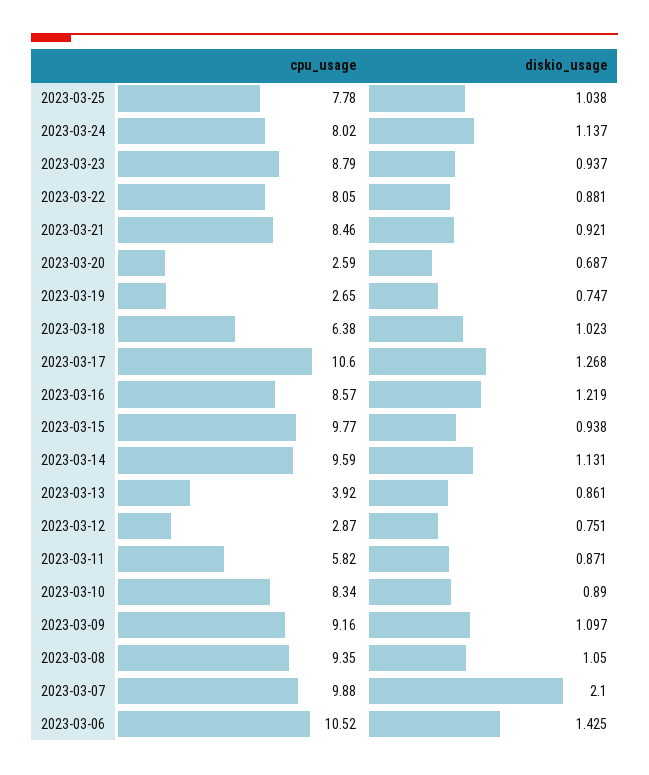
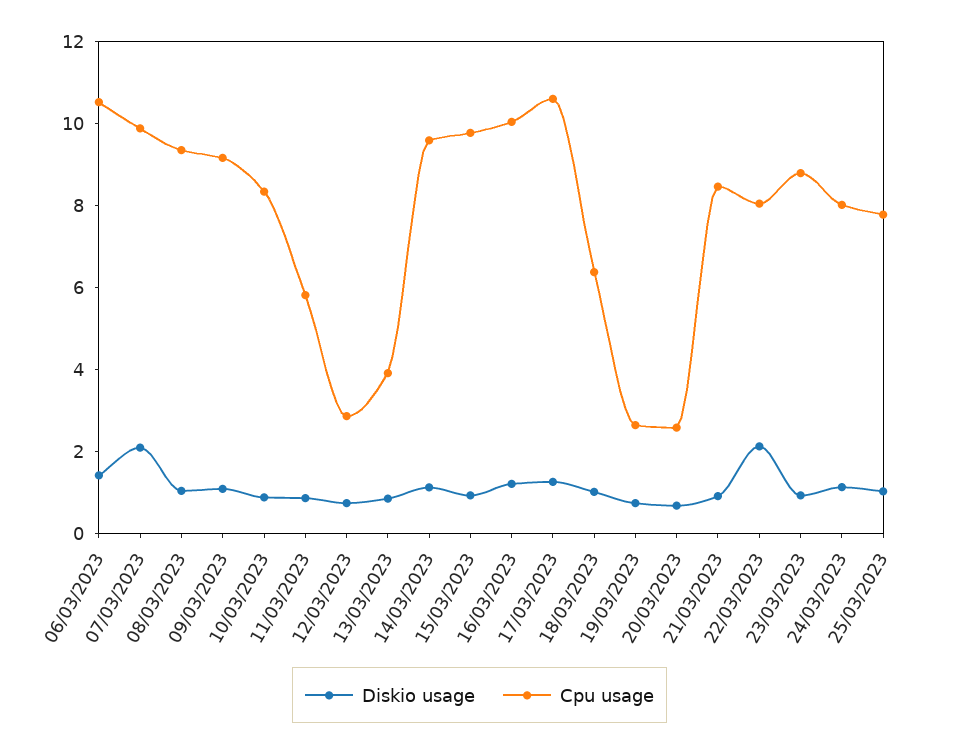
diskio_usage, 2023-03-22: 0.881 -> 2
cpu_usage, 2023-03-16: 8.57 -> 10

